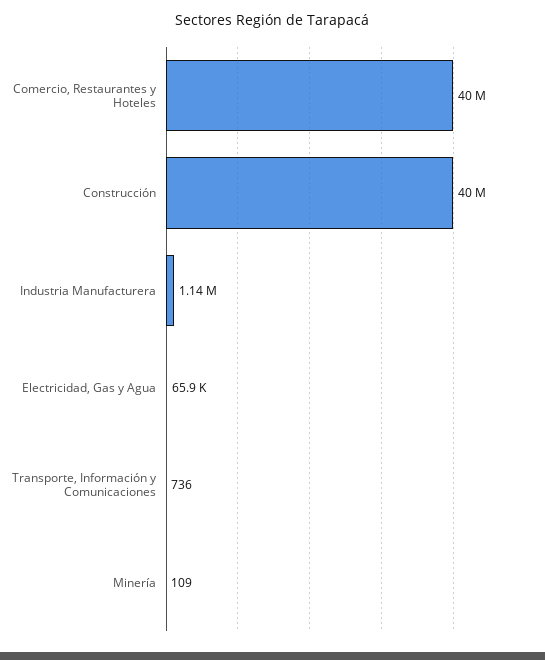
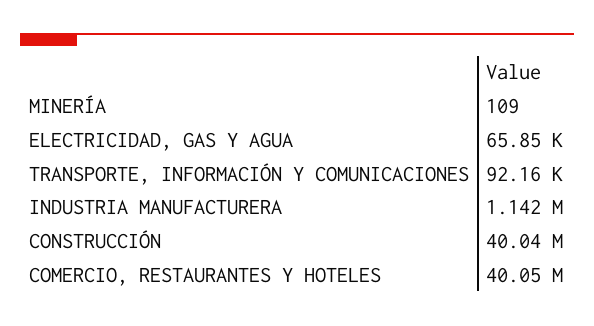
Transporte, Información y Comunicaciones: 736 -> 92160

